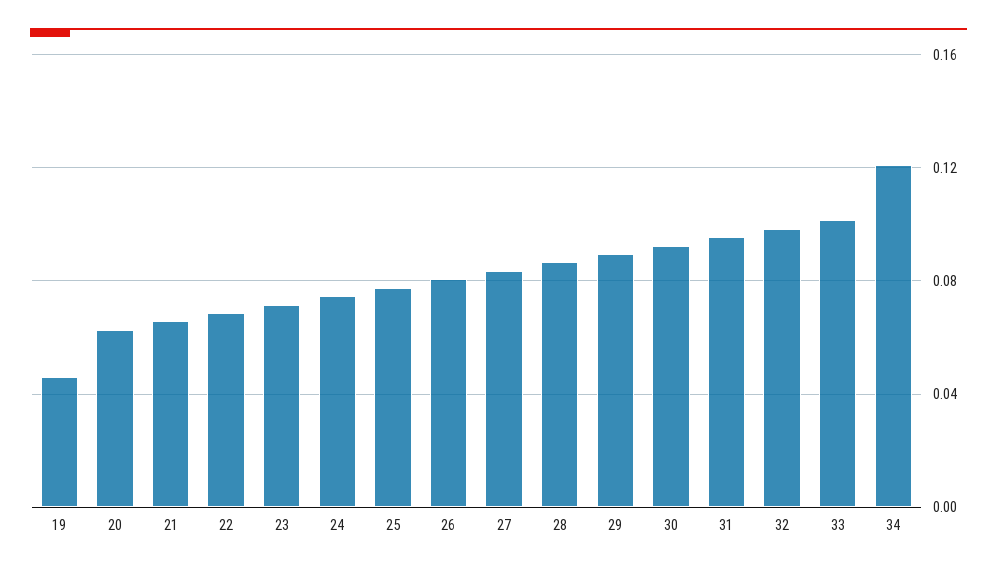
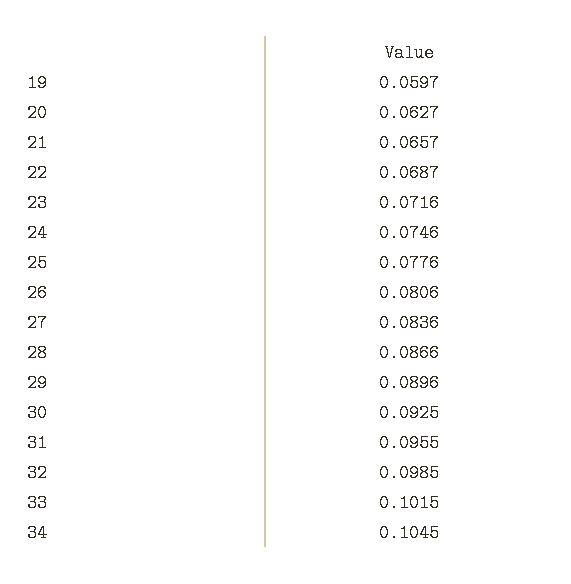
19: 0.045 -> 0.0597
34: 0.12 -> 0.1045

